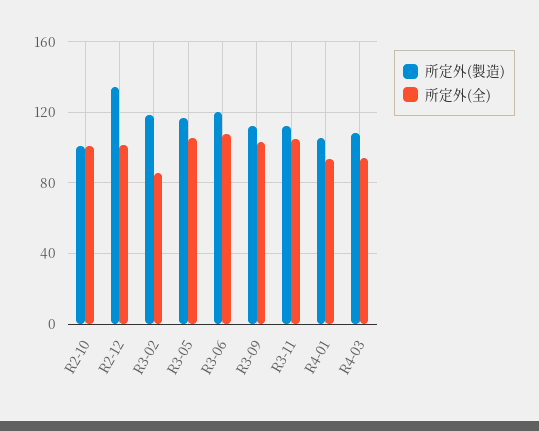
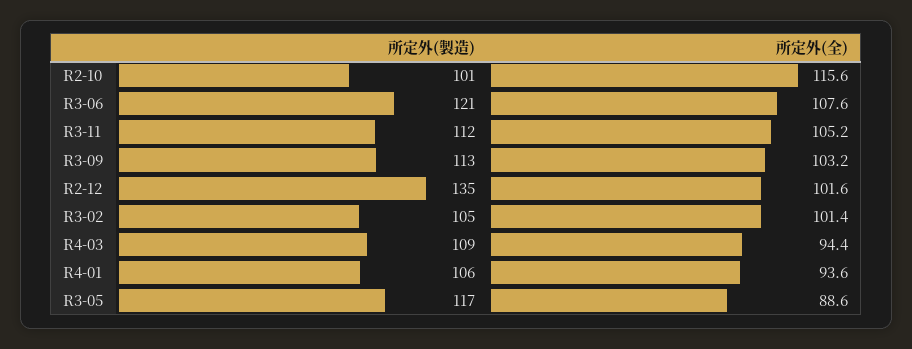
所定外(全), R2-10: 100 -> 115.6
所定外(製造), R3-02: 120 -> 105
所定外(全), R3-02: 85 -> 101.4
所定外(全), R3-05: 105 -> 88.6

